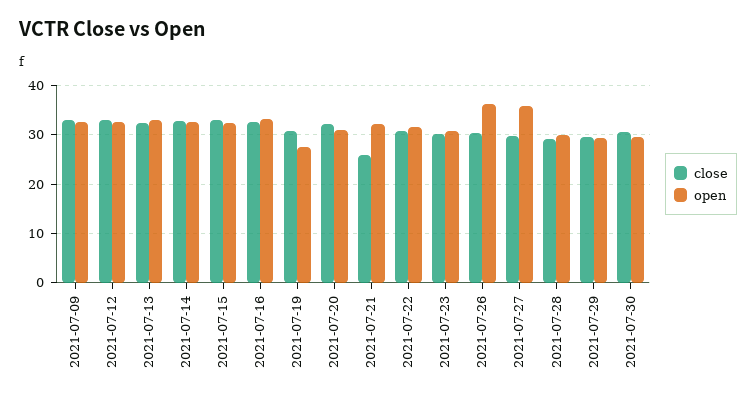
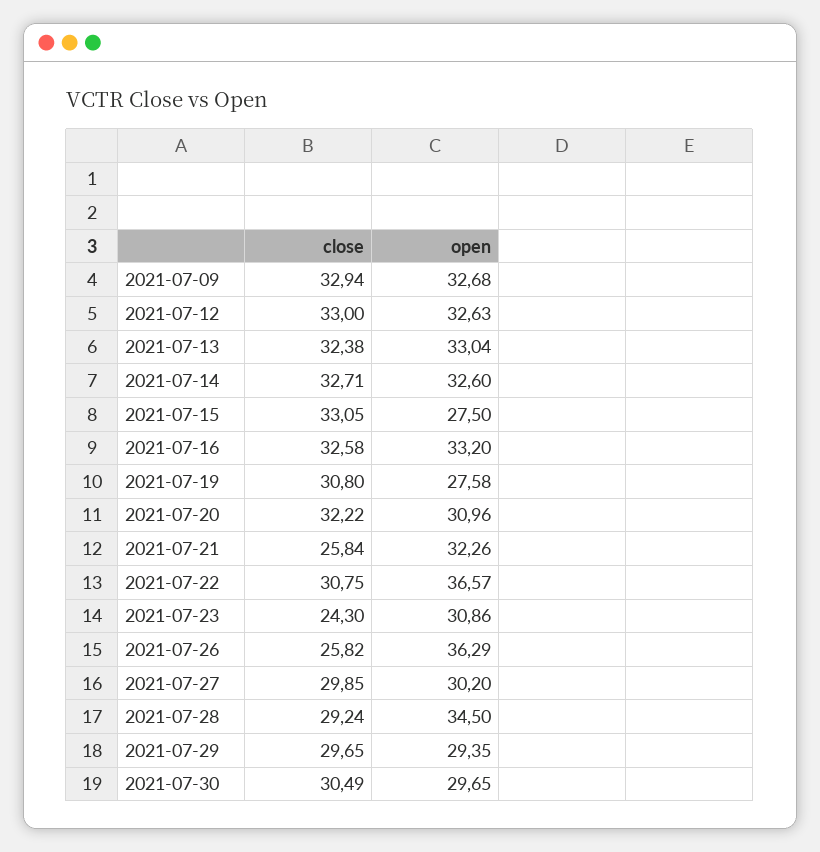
open, 2021-07-15: 32 -> 27.5
open, 2021-07-22: 32 -> 36.57
close, 2021-07-23: 30 -> 24.3
close, 2021-07-26: 30 -> 25.82
open, 2021-07-27: 36 -> 30.2
open, 2021-07-28: 30 -> 34.5

